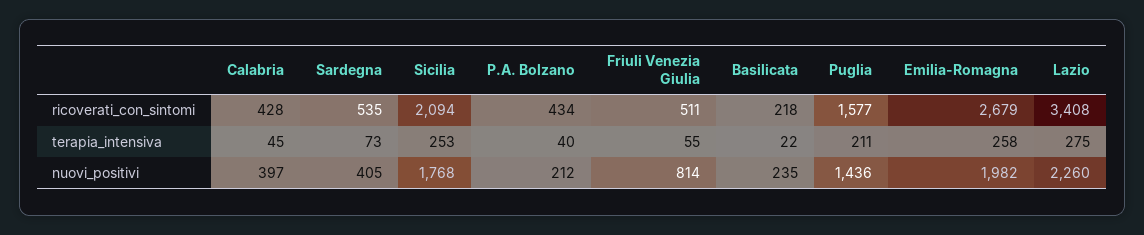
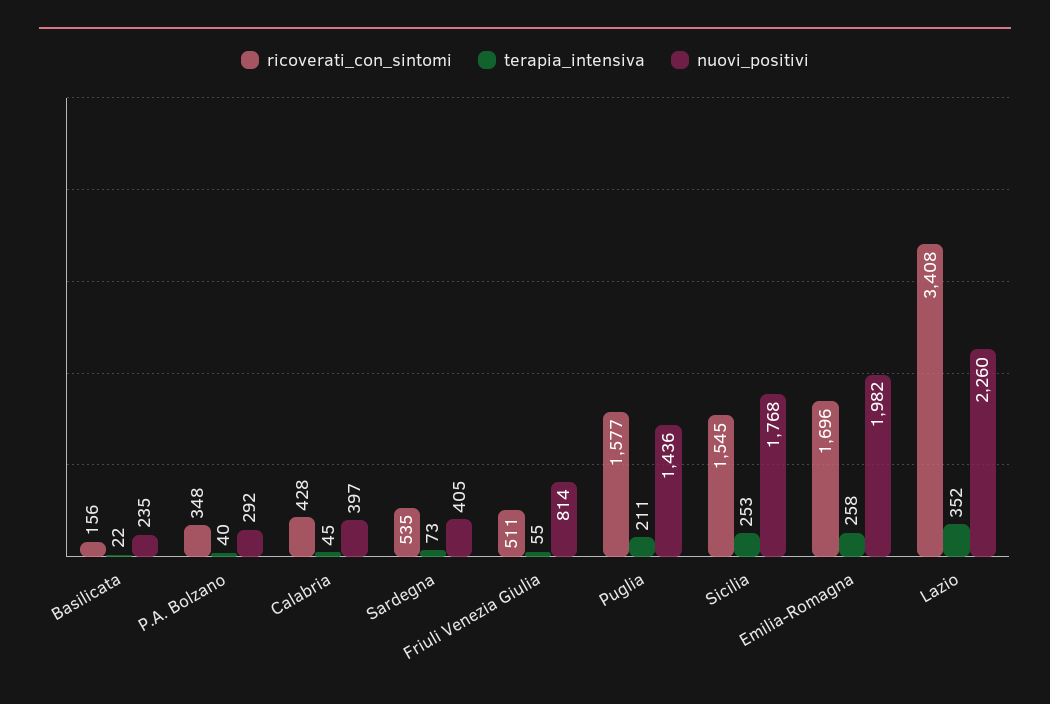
ricoverati_con_sintomi, Sicilia: 2094 -> 1545
ricoverati_con_sintomi, P.A. Bolzano: 434 -> 348
ricoverati_con_sintomi, Basilicata: 218 -> 156
ricoverati_con_sintomi, Emilia-Romagna: 2679 -> 1696
terapia_intensiva, Lazio: 275 -> 352
nuovi_positivi, P.A. Bolzano: 212 -> 292

